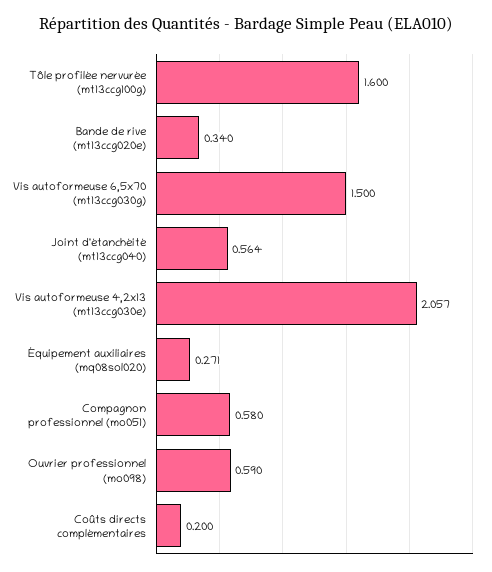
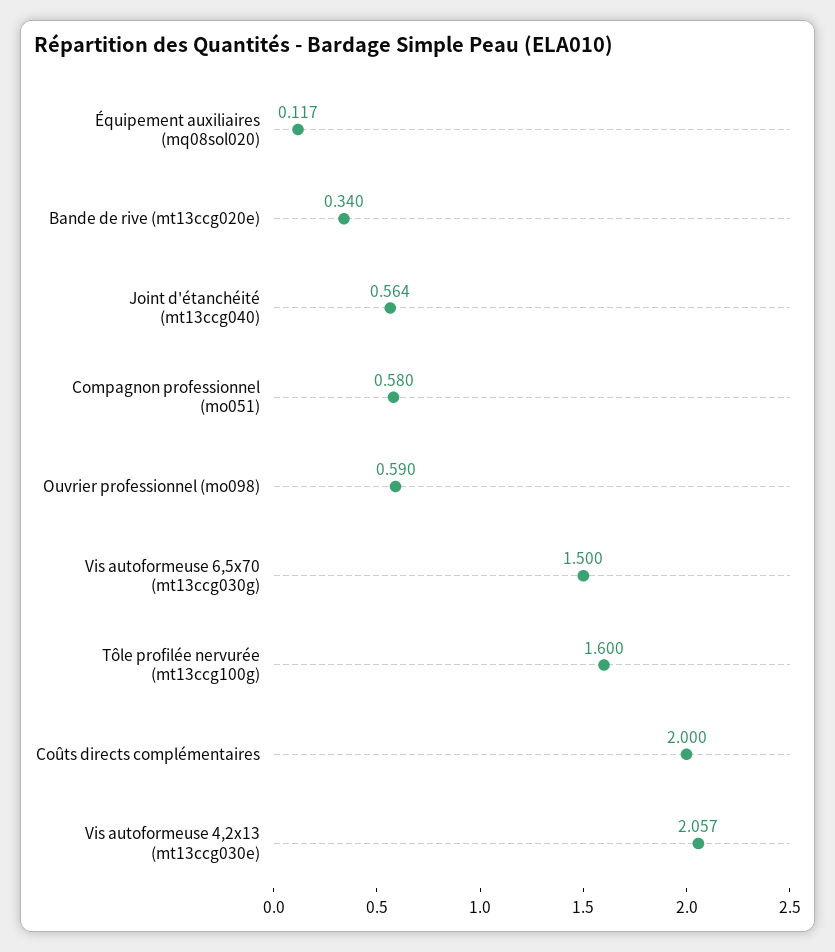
Équipement auxiliaires (mq08sol020): 0.271 -> 0.117
Coûts directs complémentaires: 0.2 -> 2

